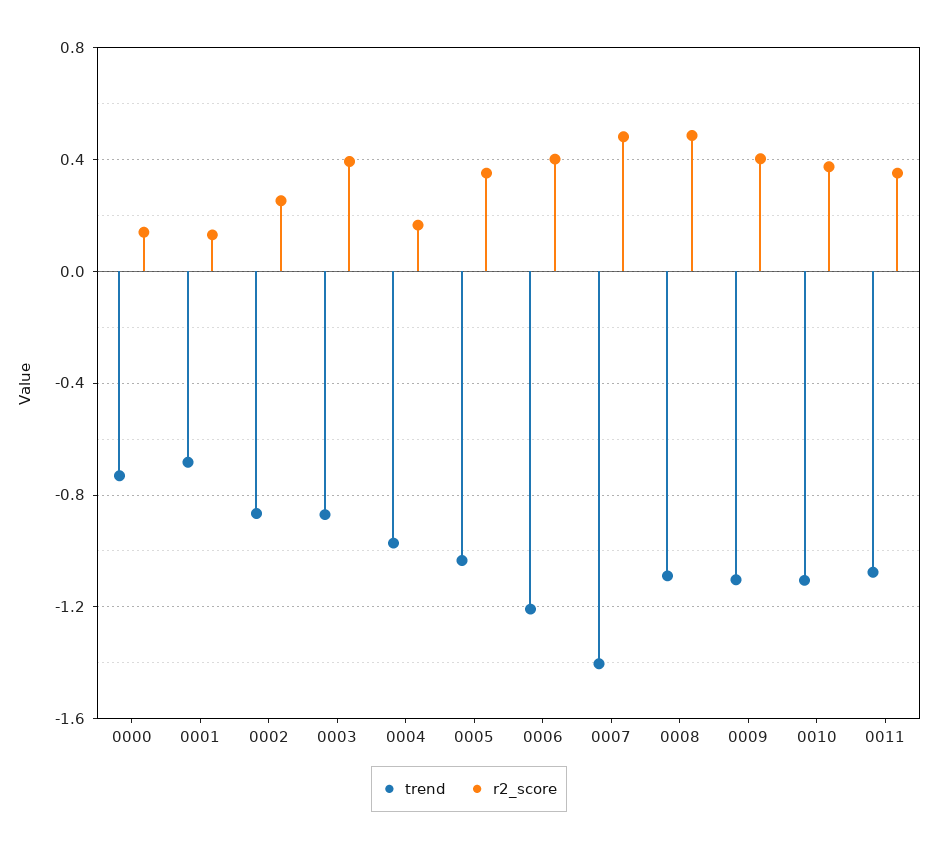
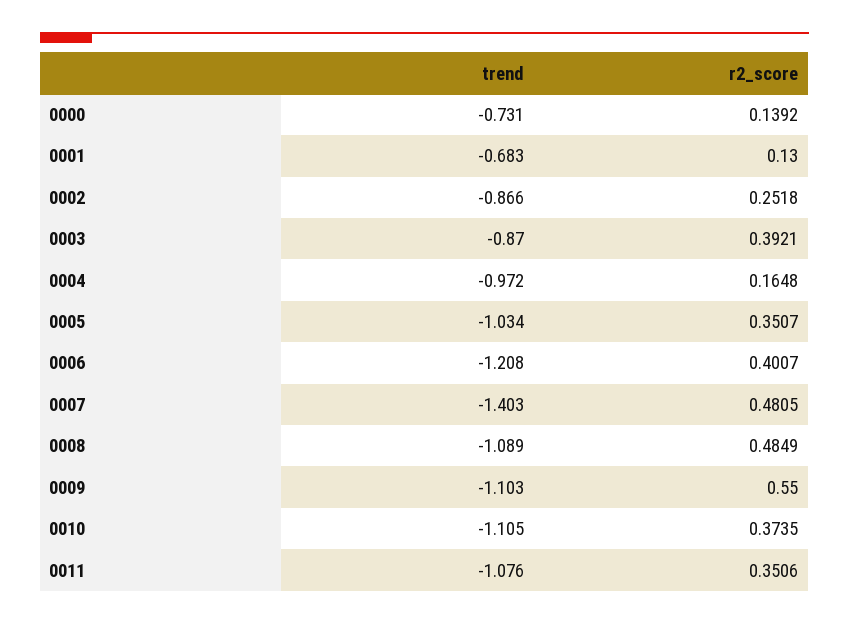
r2_score, 0009: 0.4 -> 0.55

